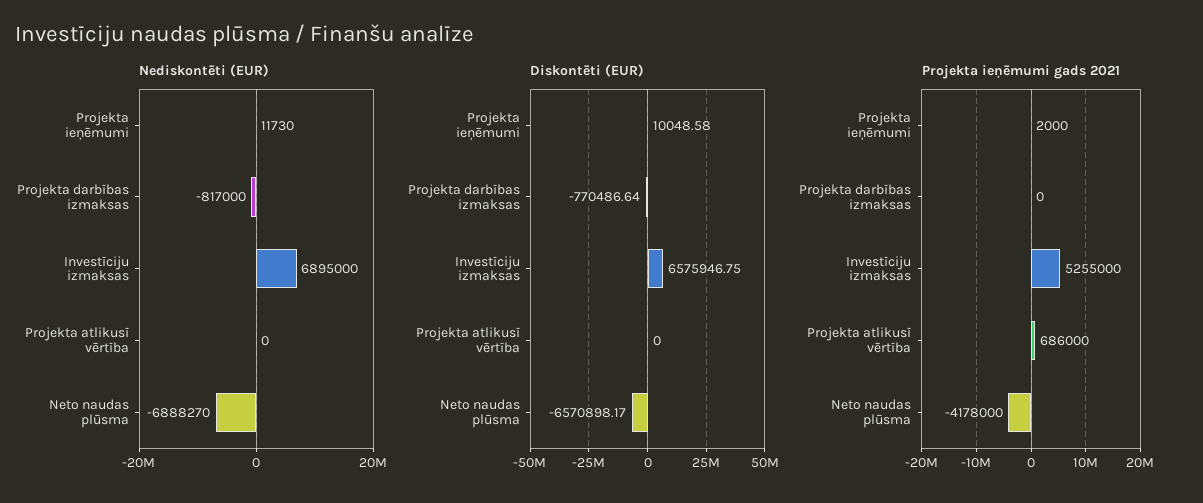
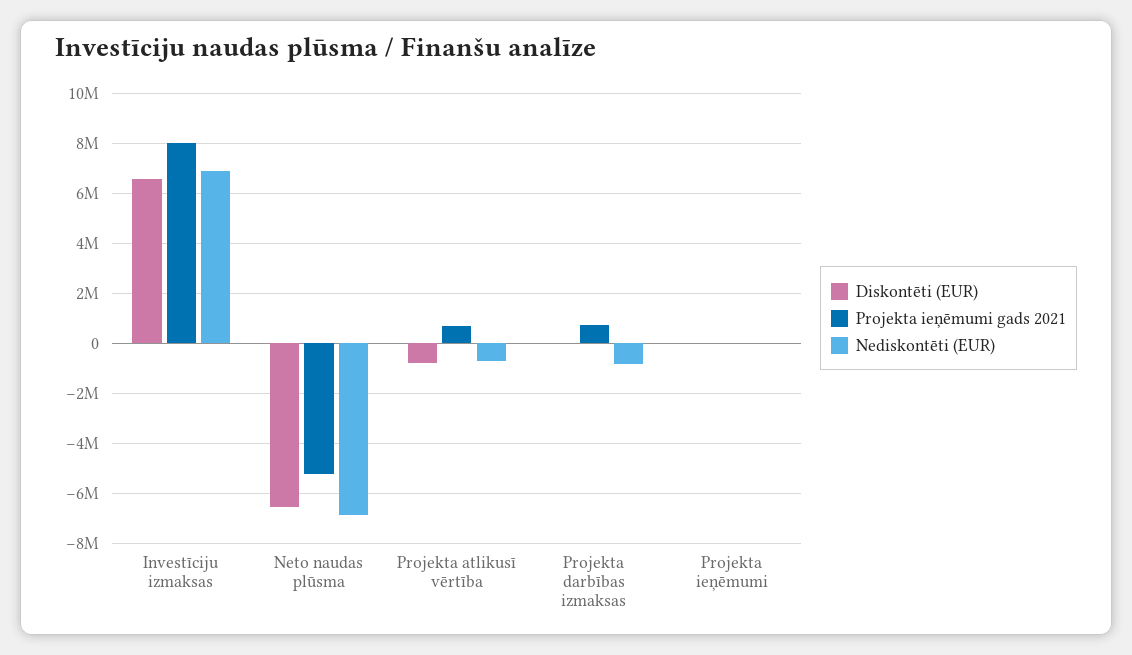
Nediskontēti (EUR), Projekta atlikusī vērtība: 0 -> -750000
Diskontēti (EUR), Projekta darbības izmaksas: -770486.64 -> 0
Diskontēti (EUR), Projekta atlikusī vērtība: 0 -> -750000
Projekta ieņēmumi gads 2021, Projekta darbības izmaksas: 0 -> 750000
Projekta ieņēmumi gads 2021, Investīciju izmaksas: 5255000 -> 8000000
Projekta ieņēmumi gads 2021, Neto naudas plūsma: -4178000 -> -5250000

